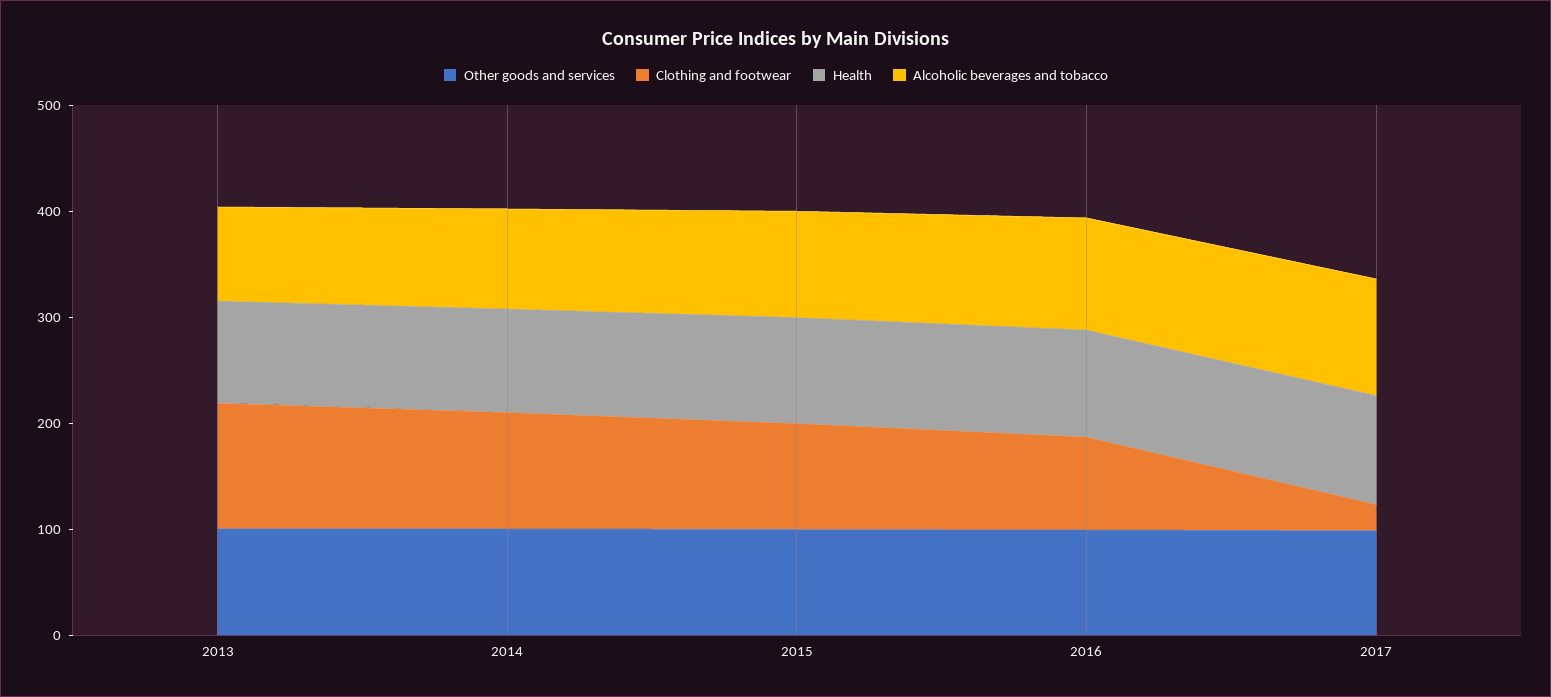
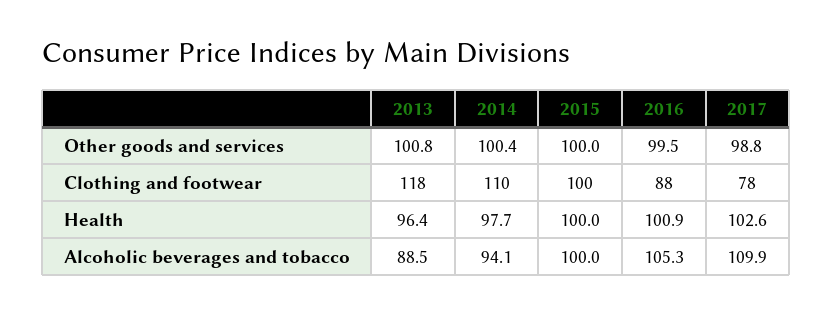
Clothing and footwear, 2017: 20 -> 78

